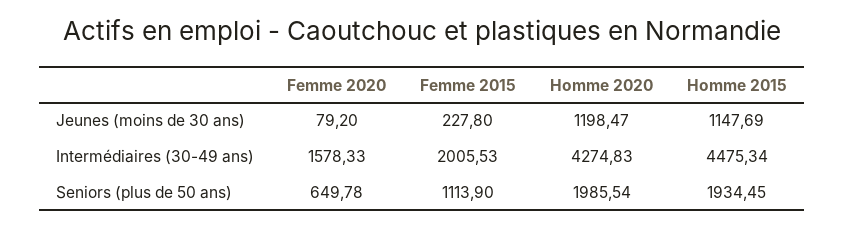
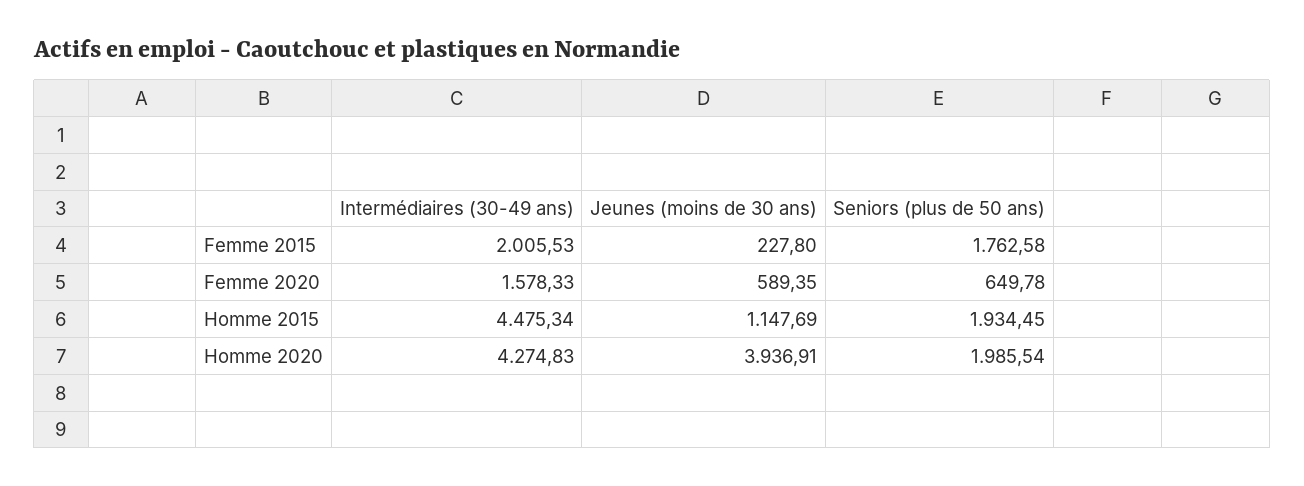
Femme 2020, Jeunes (moins de 30 ans): 79.2 -> 589.35
Homme 2020, Jeunes (moins de 30 ans): 1198.47 -> 3936.91
Femme 2015, Seniors (plus de 50 ans): 1113.9 -> 1762.58

